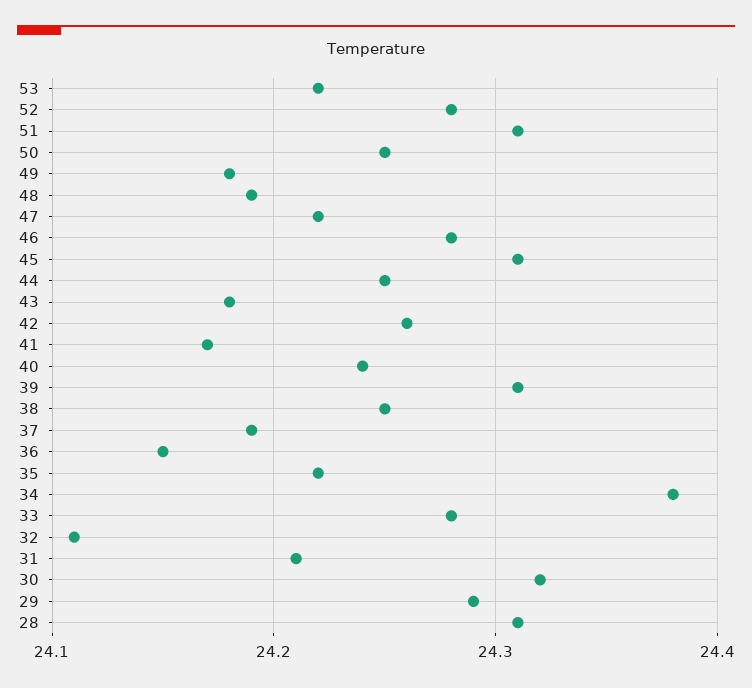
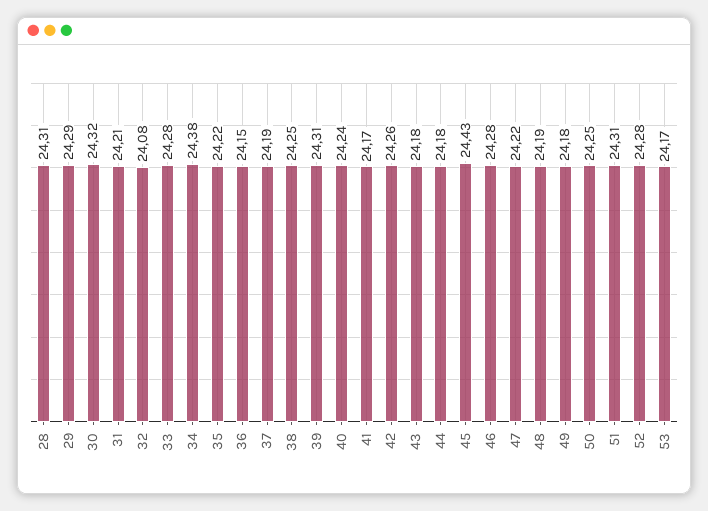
53: 24.22 -> 24.17
45: 24.31 -> 24.43
44: 24.25 -> 24.18
32: 24.11 -> 24.08

